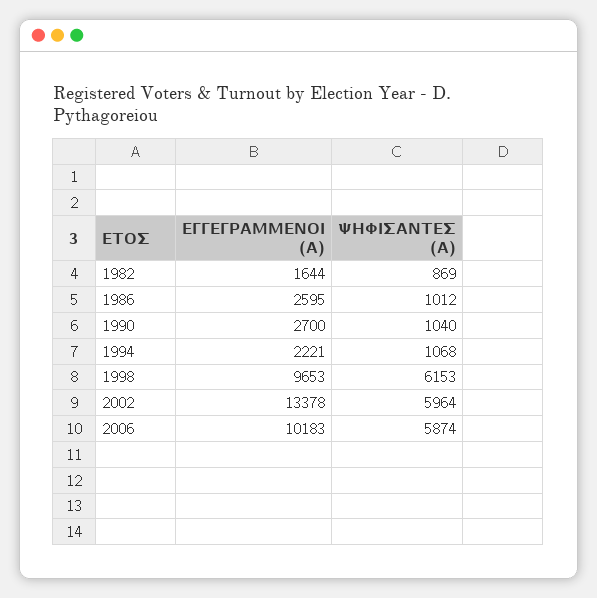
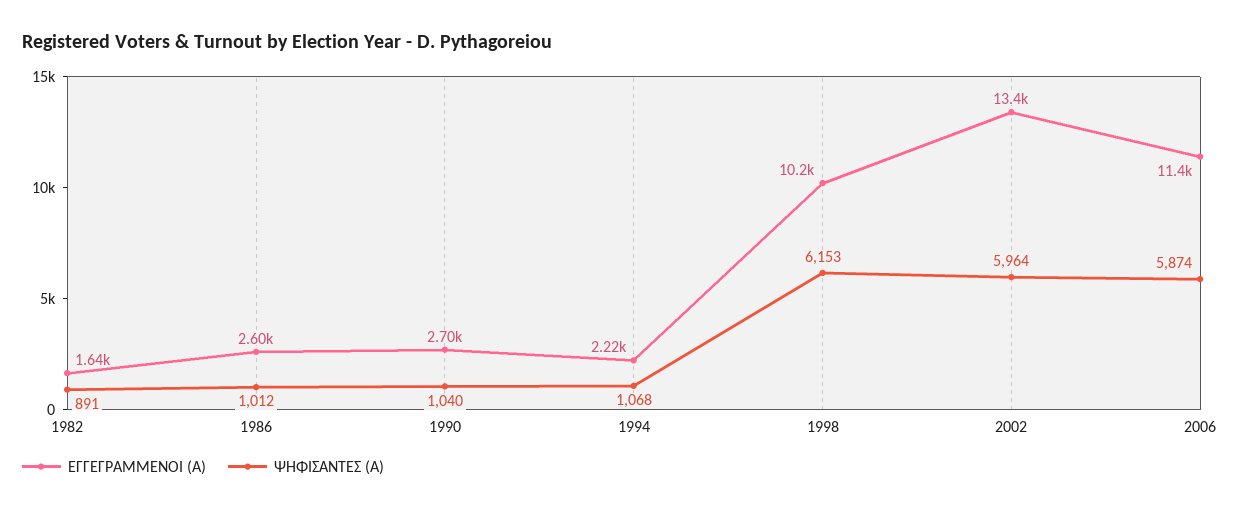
ΨΗΦΙΣΑΝΤΕΣ (Α), 1982: 869 -> 891
ΕΓΓΕΓΡΑΜΜΕΝΟΙ (Α), 1998: 9653 -> 10200
ΕΓΓΕΓΡΑΜΜΕΝΟΙ (Α), 2006: 10183 -> 11400

